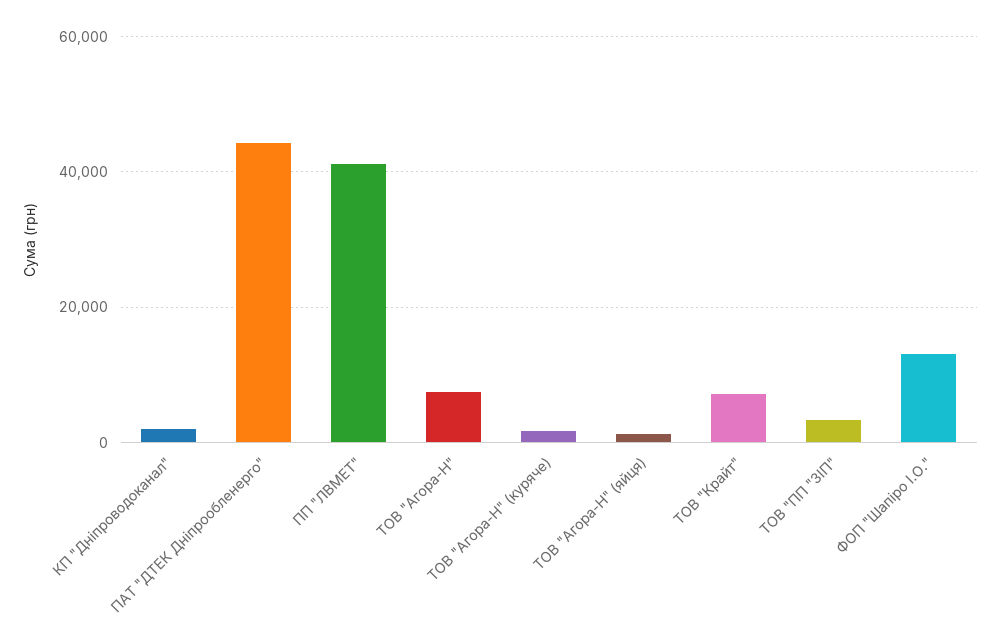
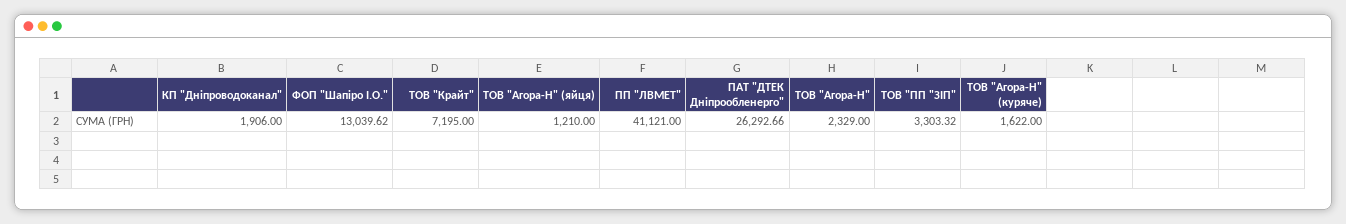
ПАТ "ДТЕК Дніпрообленерго": 44000 -> 26292.66
ТОВ "Агора-Н": 8000 -> 2329

